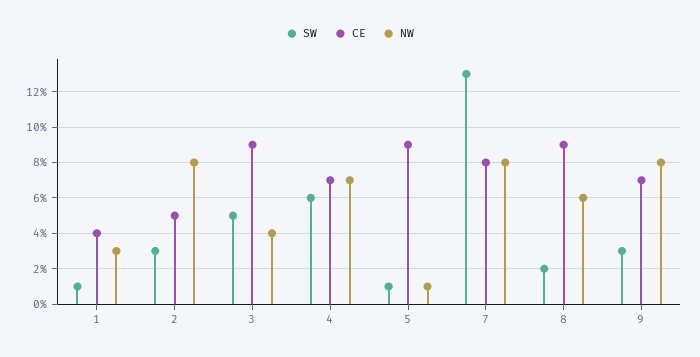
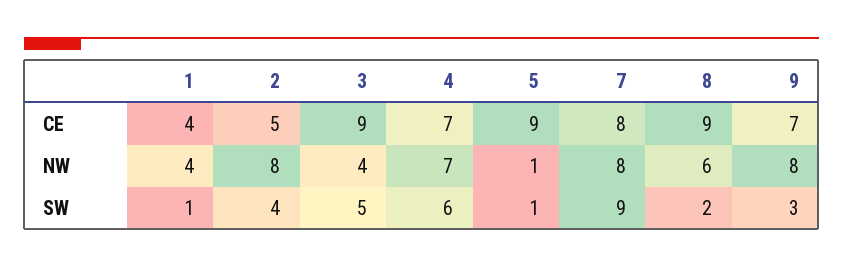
NW, 1: 3 -> 4
SW, 2: 3 -> 4
SW, 7: 13 -> 9

